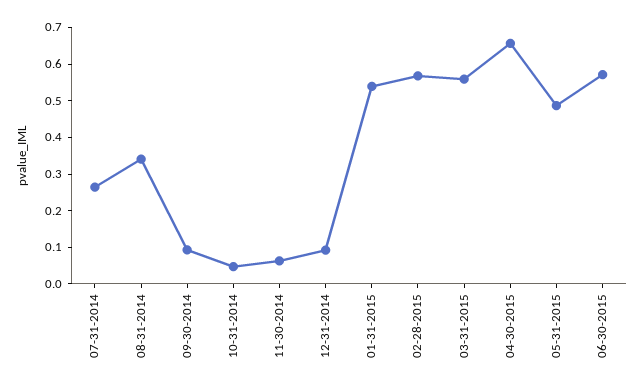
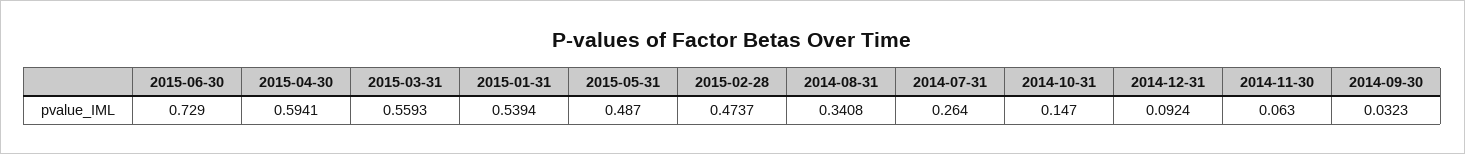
09-30-2014: 0.1 -> 0.0323
10-31-2014: 0.05 -> 0.147
02-28-2015: 0.575 -> 0.4737
04-30-2015: 0.65 -> 0.5941
06-30-2015: 0.575 -> 0.729

